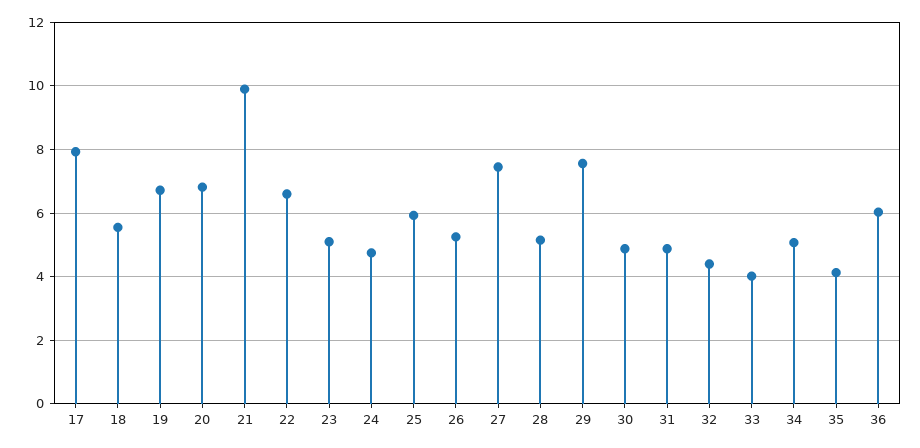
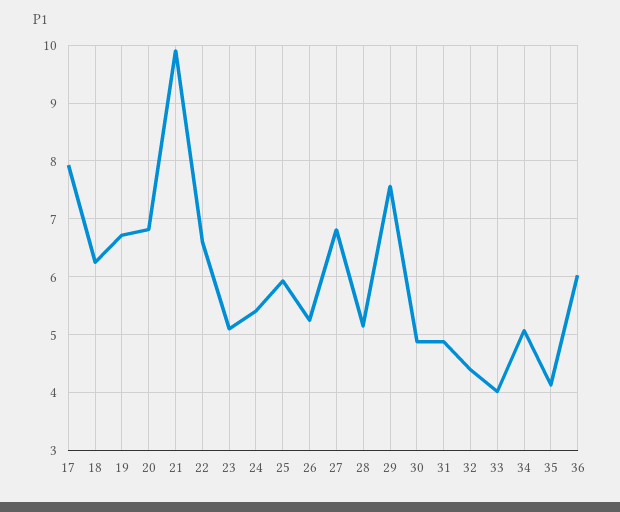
18: 5.6 -> 6.2
24: 4.8 -> 5.4
27: 7.4 -> 6.8

